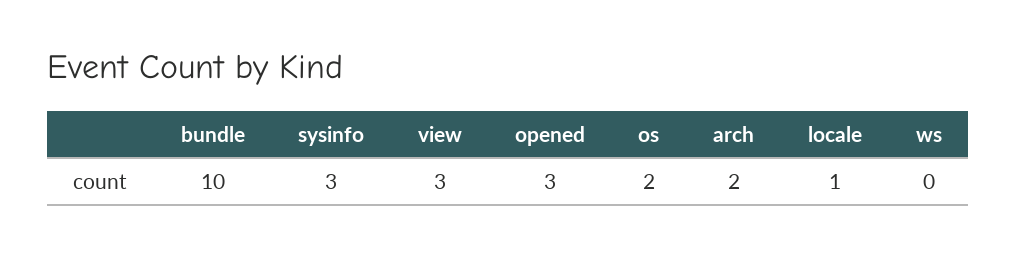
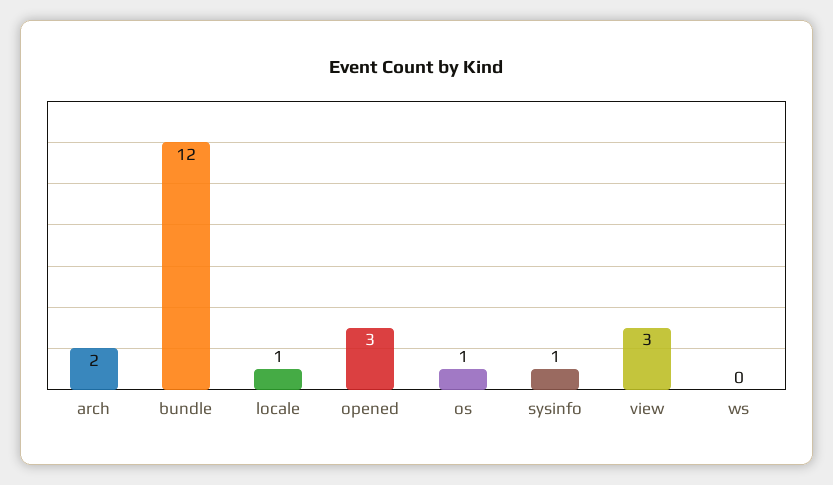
bundle: 10 -> 12
sysinfo: 3 -> 1
os: 2 -> 1

